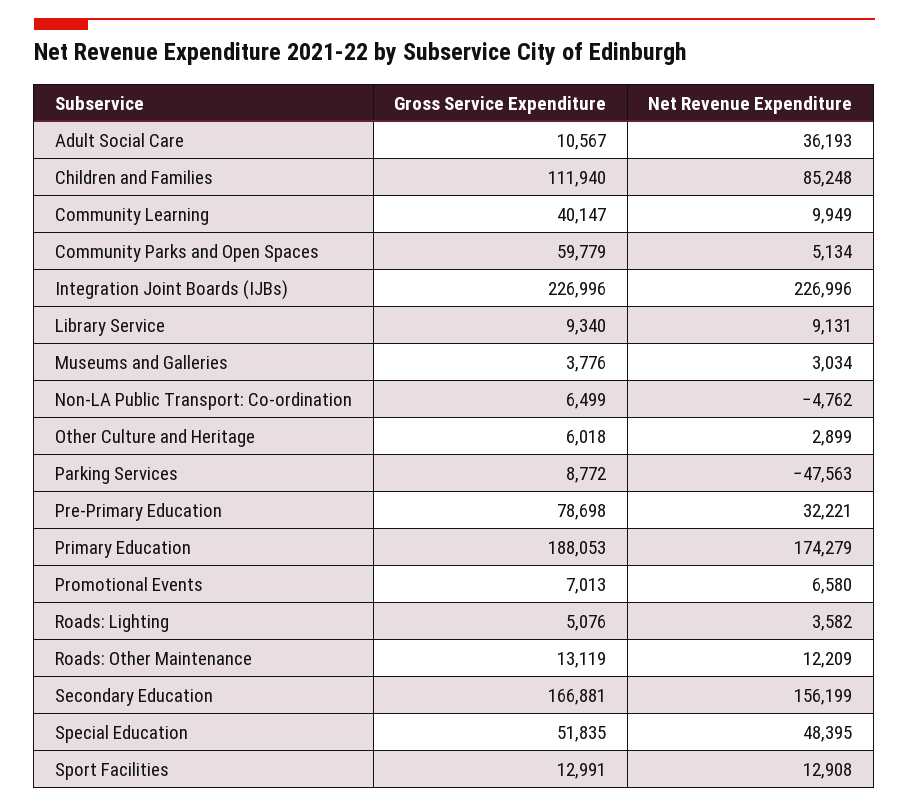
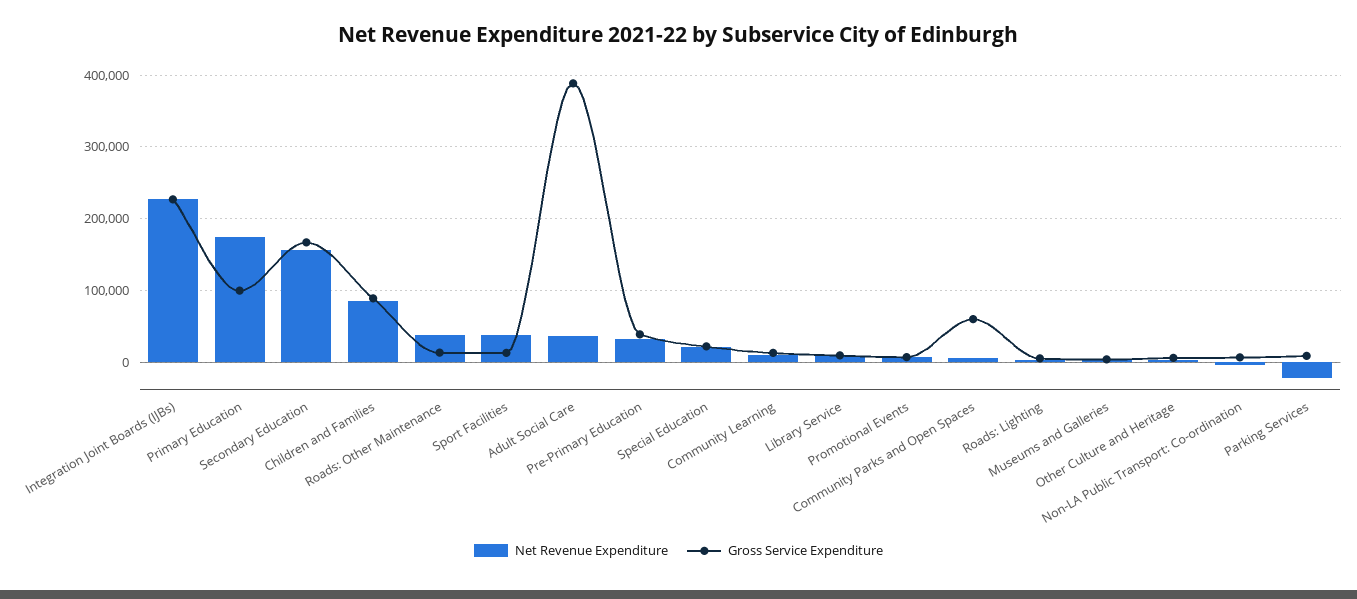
Gross Service Expenditure, Adult Social Care: 10567 -> 390000
Gross Service Expenditure, Children and Families: 111940 -> 90000
Gross Service Expenditure, Community Learning: 40147 -> 10000
Net Revenue Expenditure, Parking Services: -47563 -> -20000
Gross Service Expenditure, Pre-Primary Education: 78698 -> 40000
Gross Service Expenditure, Primary Education: 188053 -> 100000
Net Revenue Expenditure, Roads: Other Maintenance: 12209 -> 40000
Gross Service Expenditure, Special Education: 51835 -> 20000
Net Revenue Expenditure, Special Education: 48395 -> 20000
Net Revenue Expenditure, Sport Facilities: 12908 -> 40000

